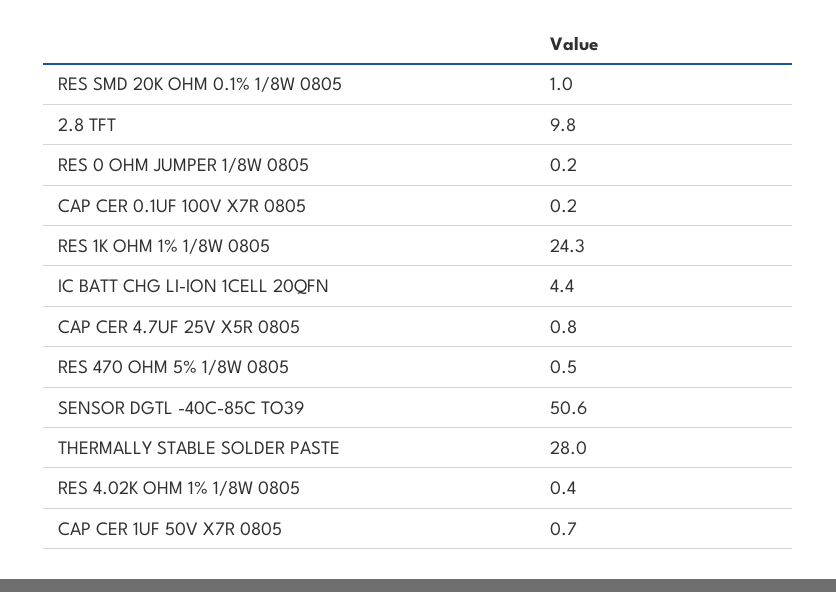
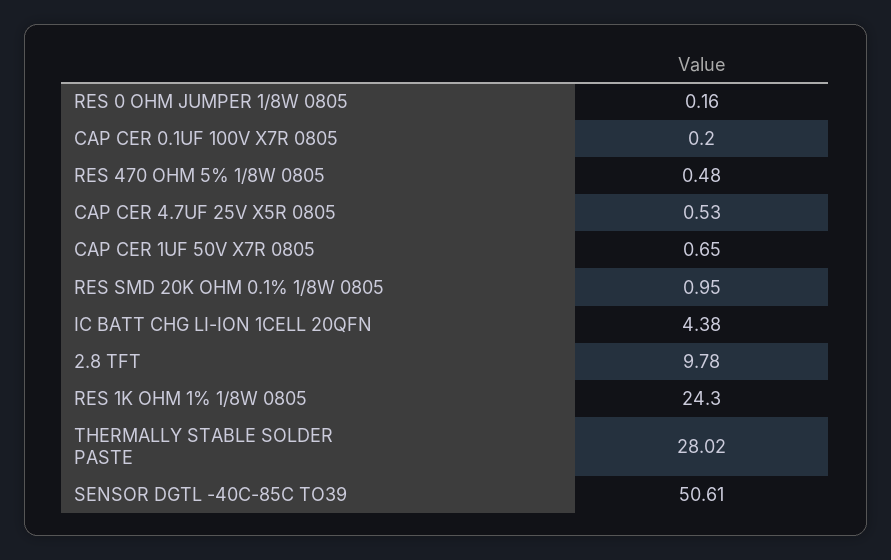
CAP CER 4.7UF 25V X5R 0805: 0.8 -> 0.53
RES 4.02K OHM 1% 1/8W 0805: 0.4 -> none

